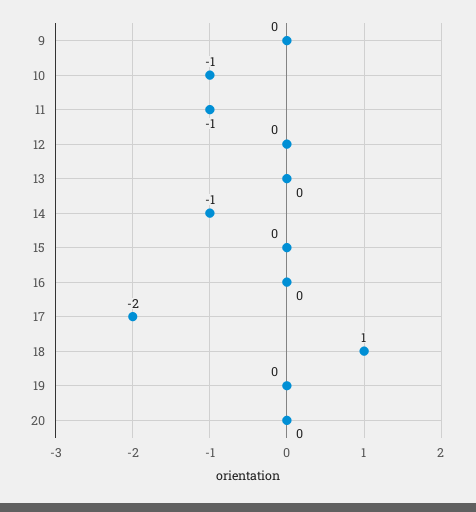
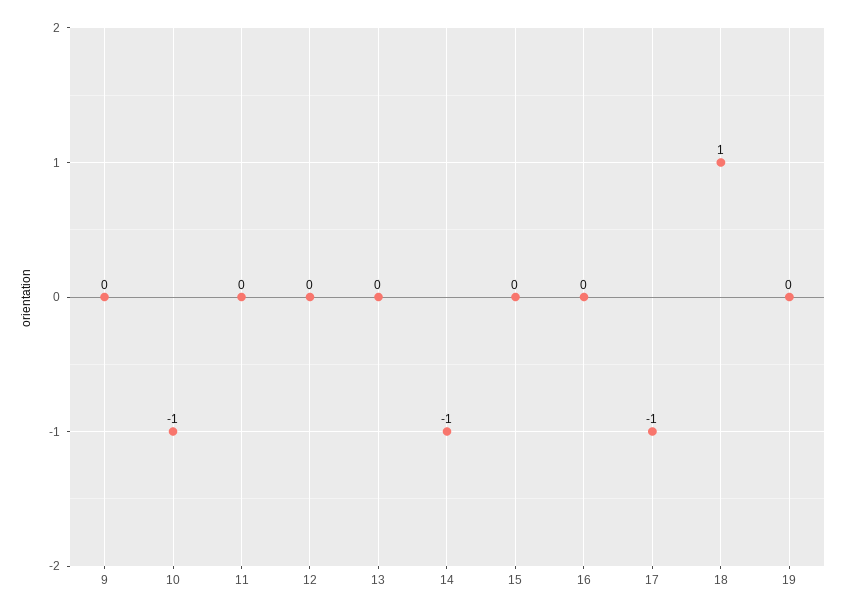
11: -1 -> 0
17: -2 -> -1
20: 0 -> none

